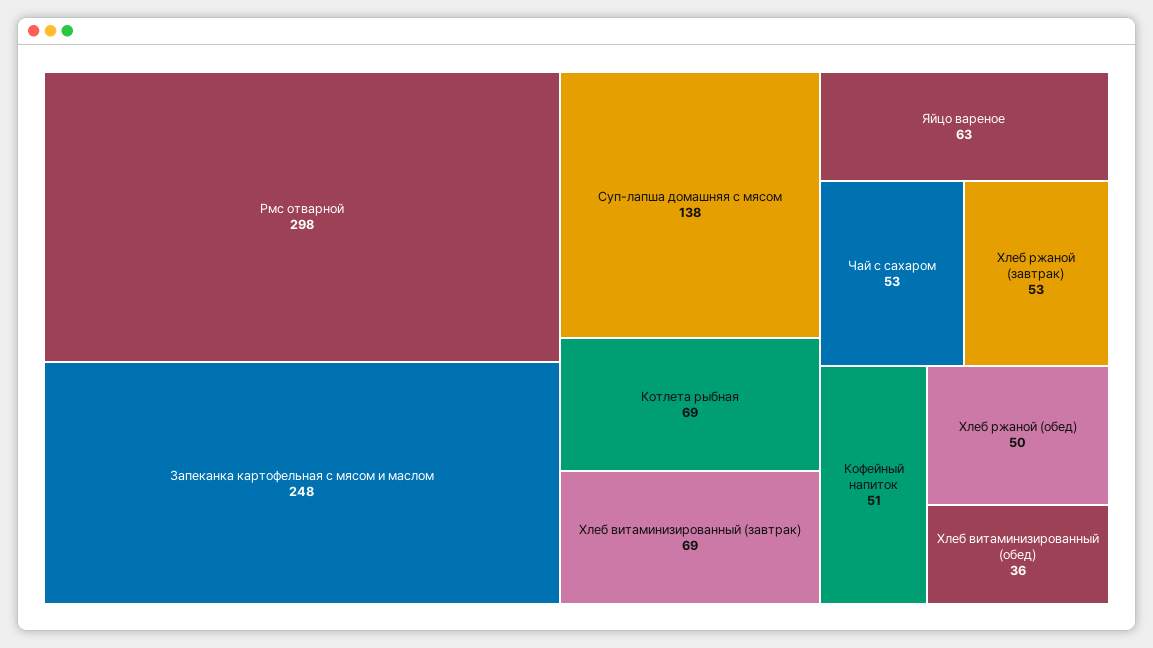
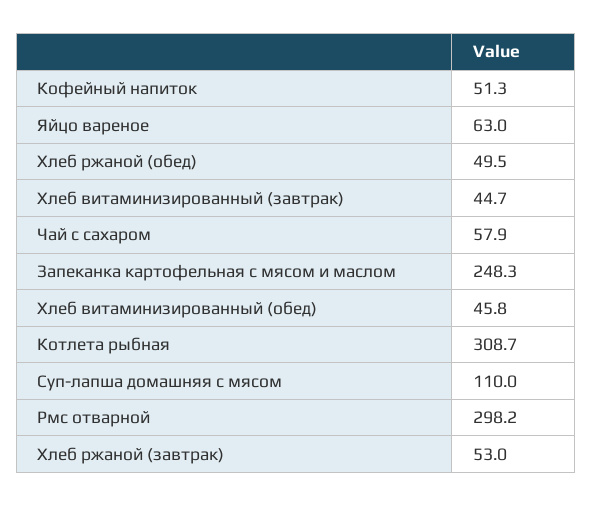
Суп-лапша домашняя с мясом: 138 -> 110
Котлета рыбная: 69 -> 308.7
Хлеб витаминизированный (завтрак): 69 -> 44.7
Чай с сахаром: 53 -> 57.9
Хлеб витаминизированный (обед): 36 -> 45.8

